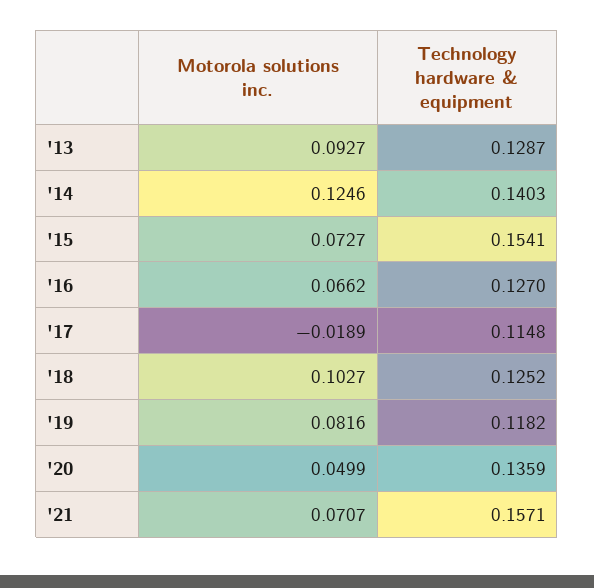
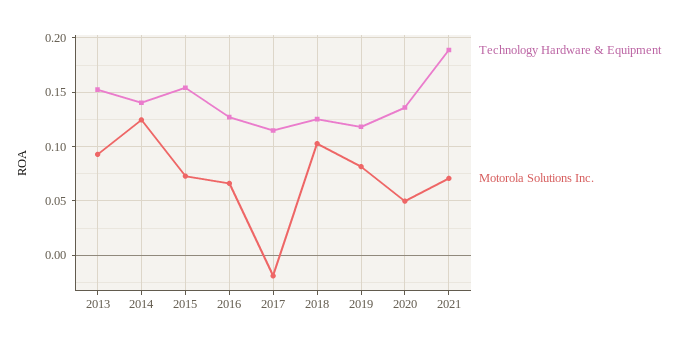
Technology hardware & equipment, '13: 0.1287 -> 0.15
Technology hardware & equipment, '21: 0.1571 -> 0.19

